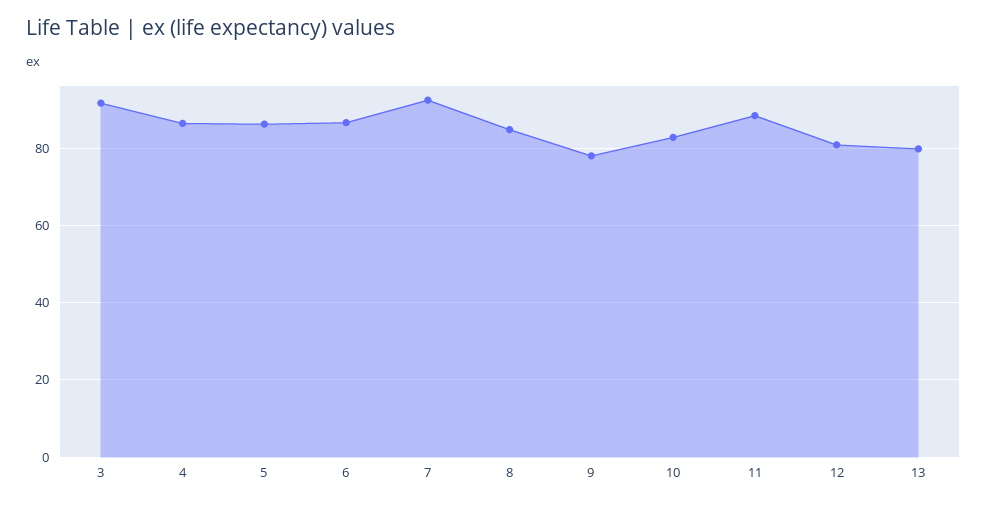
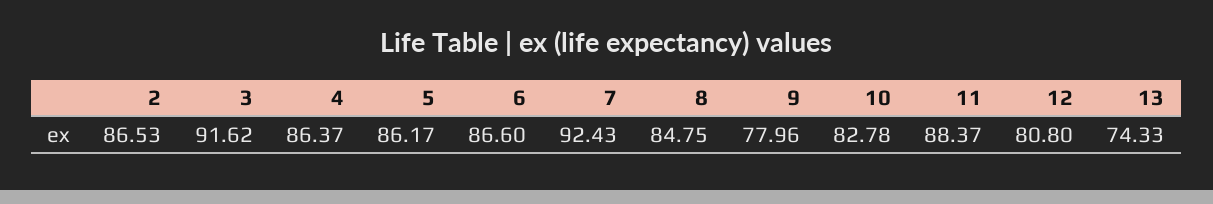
13: 80 -> 74.33
2: none -> 86.53

